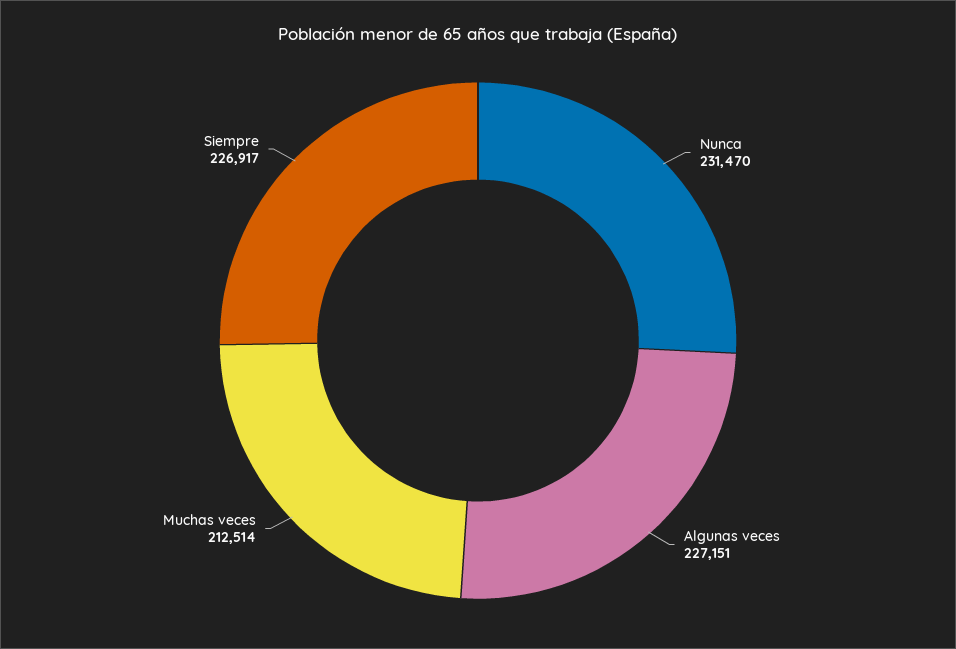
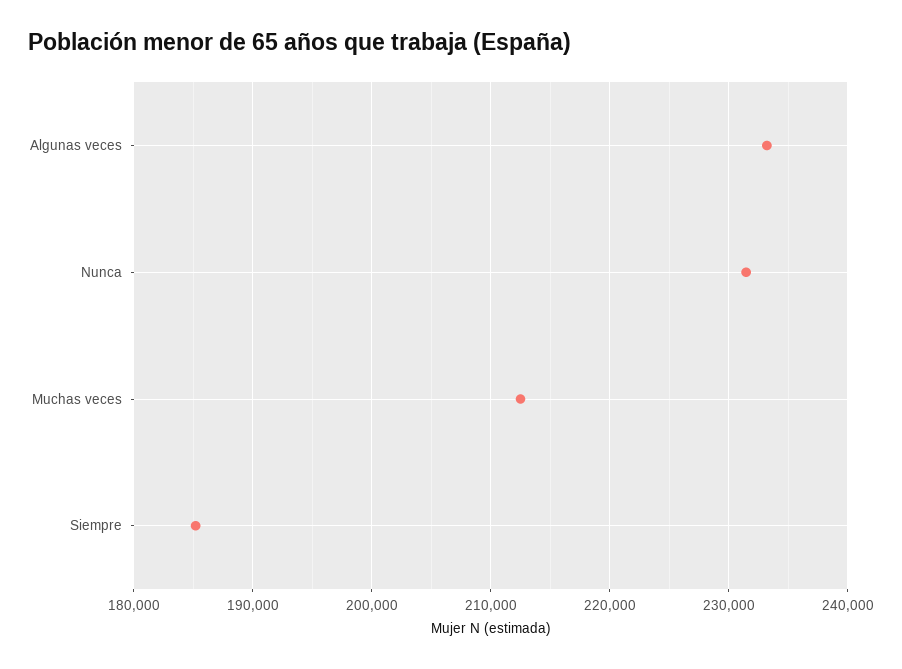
Algunas veces: 227151 -> 233000
Siempre: 226917 -> 185000

